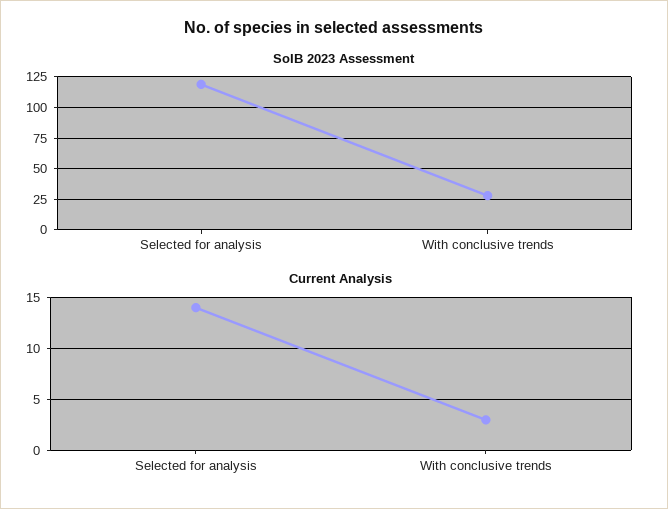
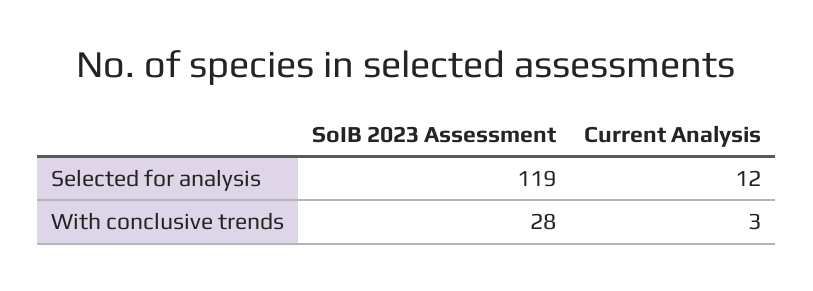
Current Analysis, Selected for analysis: 14 -> 12

